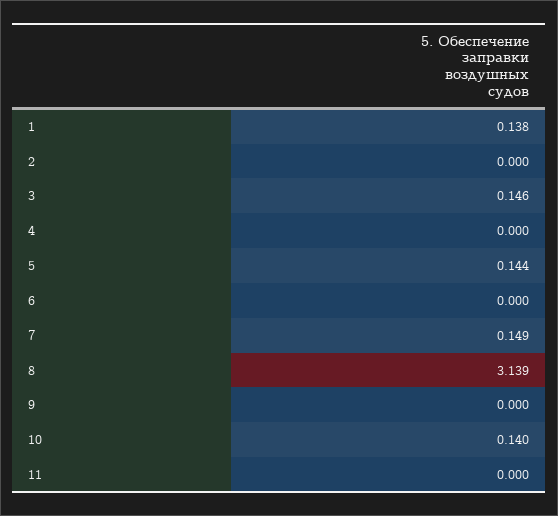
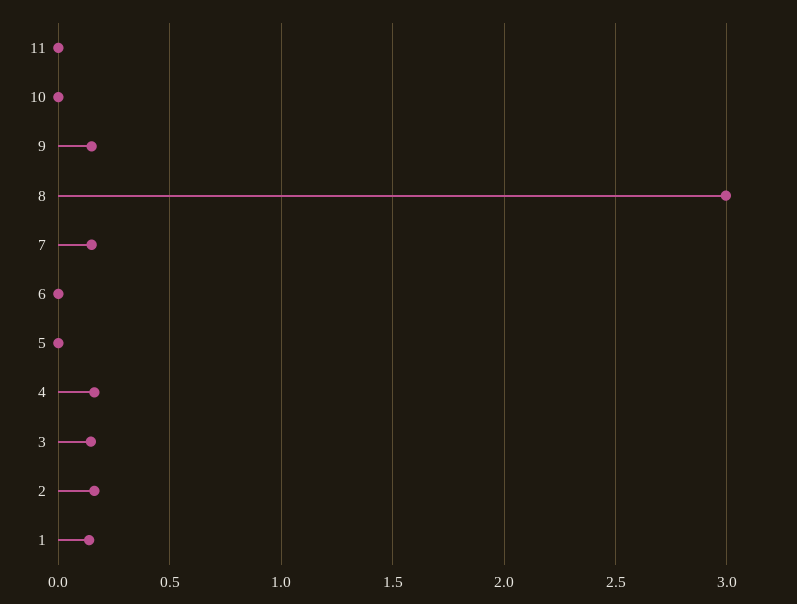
2: 0 -> 0.15
4: 0 -> 0.15
5: 0.144 -> 0
8: 3.139 -> 3
9: 0 -> 0.15
10: 0.14 -> 0

